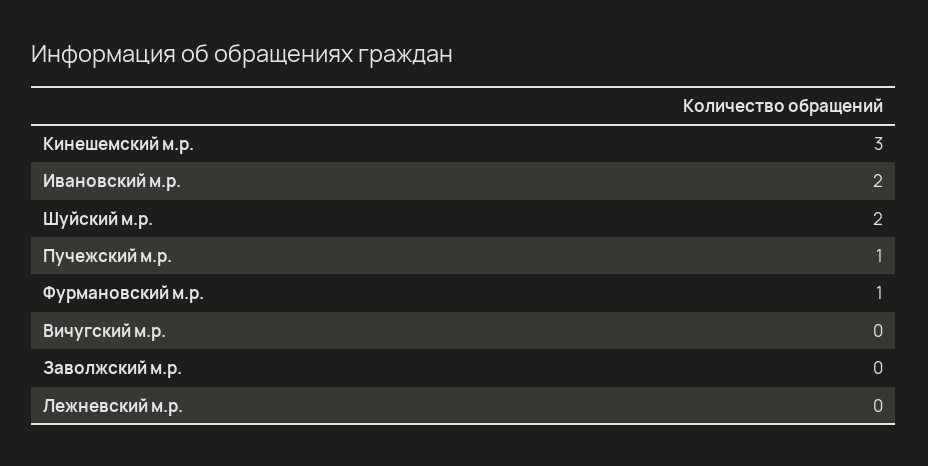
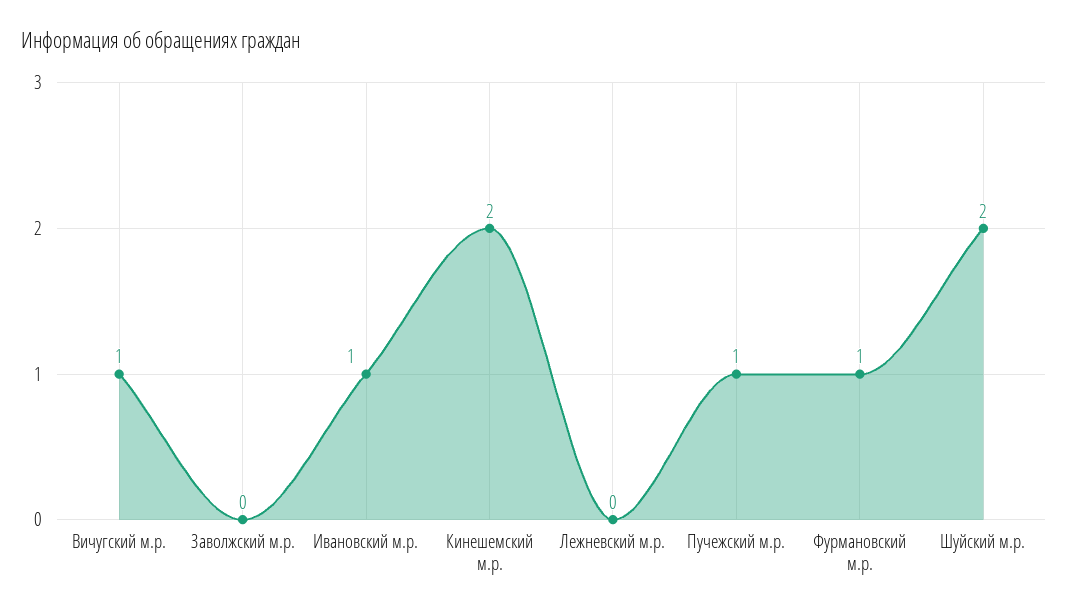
Кинешемский м.р.: 3 -> 2
Ивановский м.р.: 2 -> 1
Вичугский м.р.: 0 -> 1

